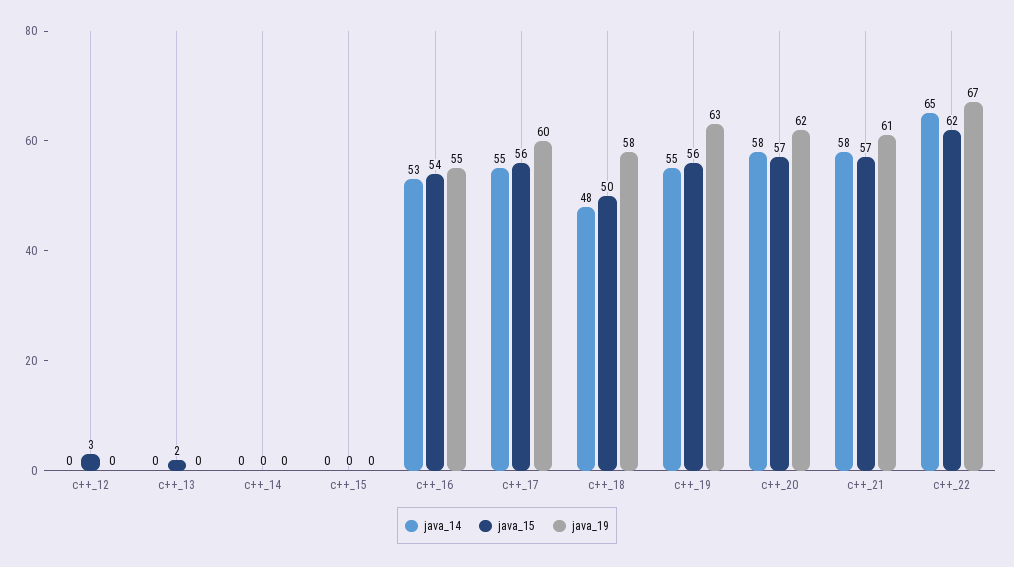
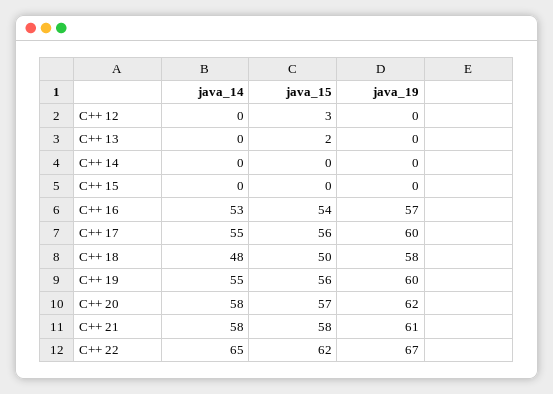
java_19, c++_16: 55 -> 57
java_19, c++_19: 63 -> 60
java_15, c++_21: 57 -> 58

